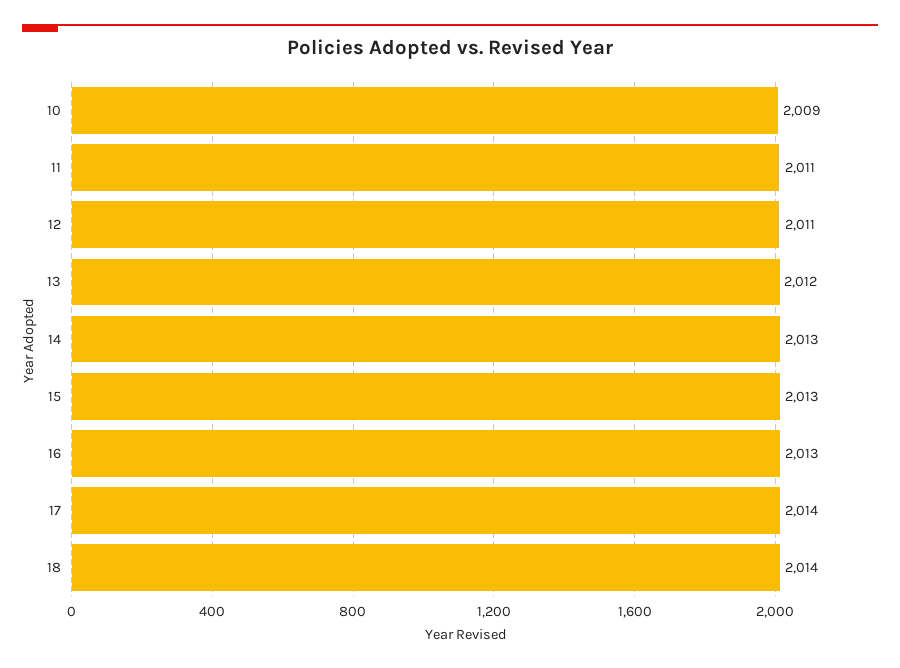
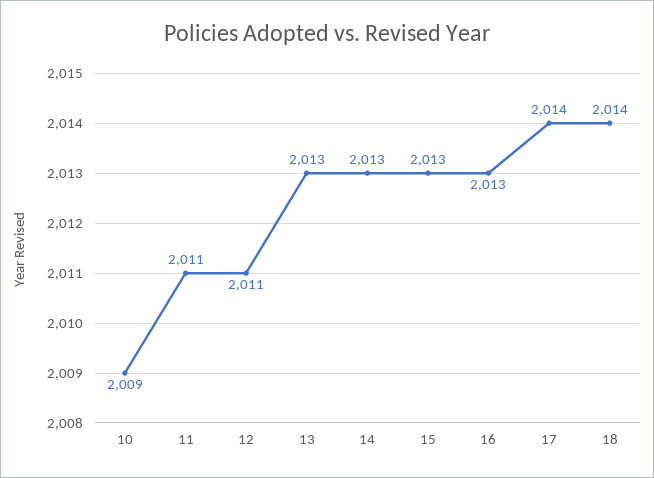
13: 2012 -> 2013

